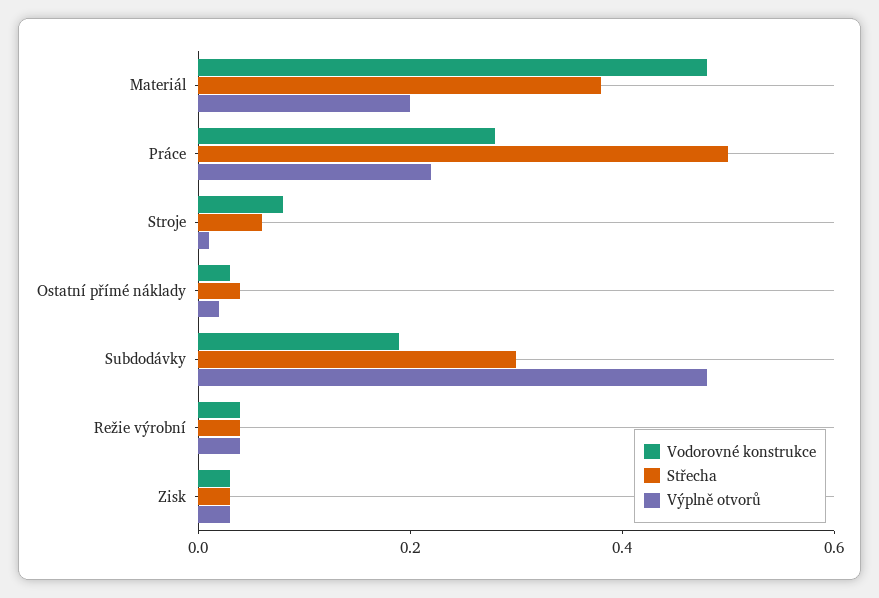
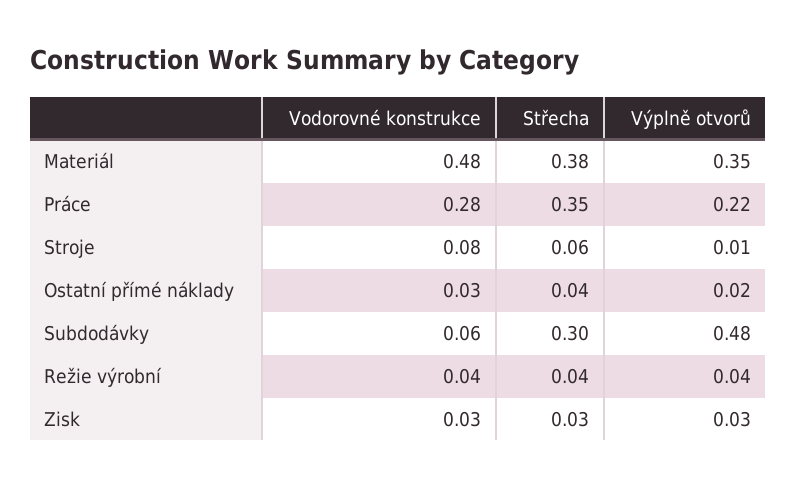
Výplně otvorů, Materiál: 0.2 -> 0.35
Střecha, Práce: 0.5 -> 0.35
Vodorovné konstrukce, Subdodávky: 0.2 -> 0.06

